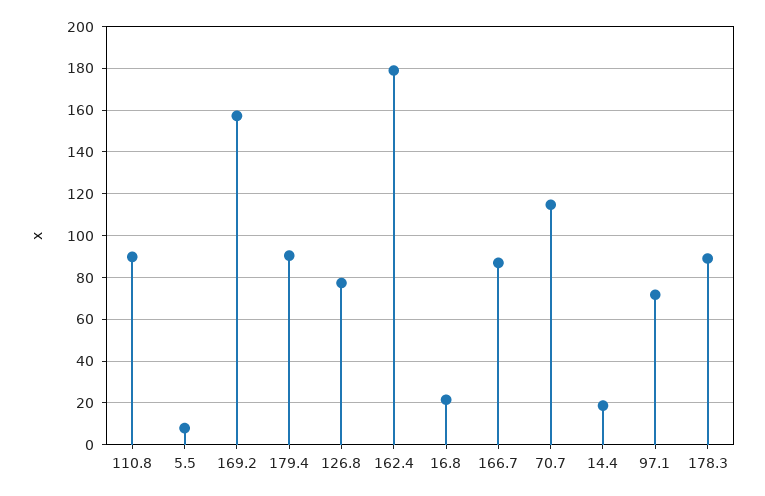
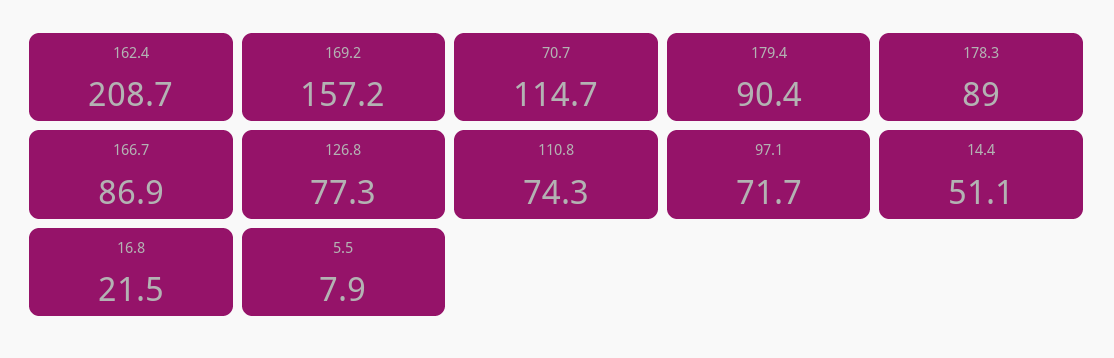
110.8: 90 -> 74.3
162.4: 180 -> 208.7
14.4: 20 -> 51.1

